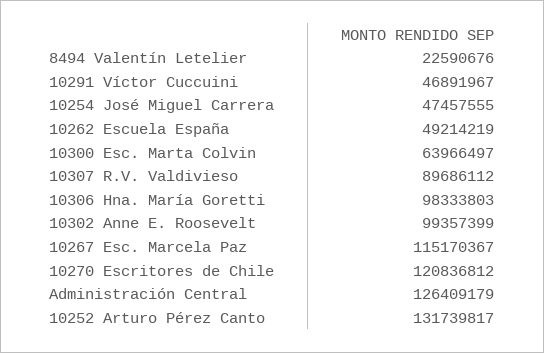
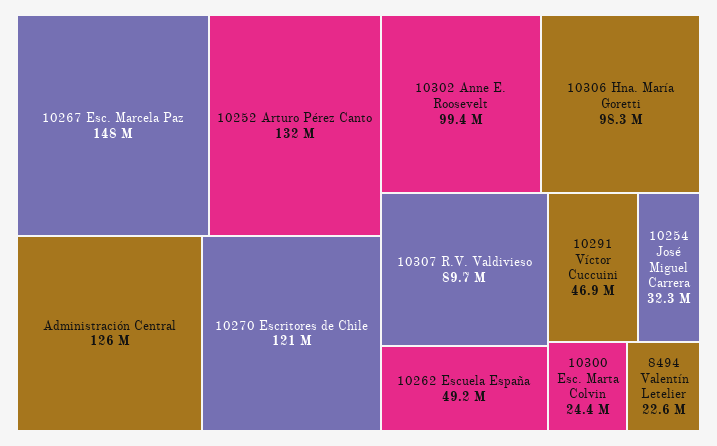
10254 José Miguel Carrera: 47457555 -> 32300000
10300 Esc. Marta Colvin: 63966497 -> 24400000
10267 Esc. Marcela Paz: 115170367 -> 148000000

